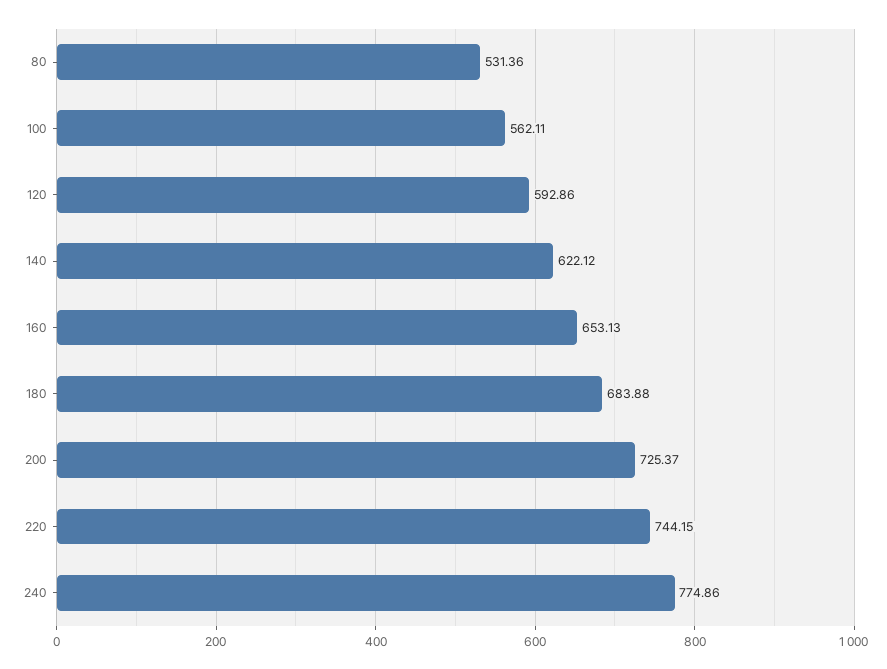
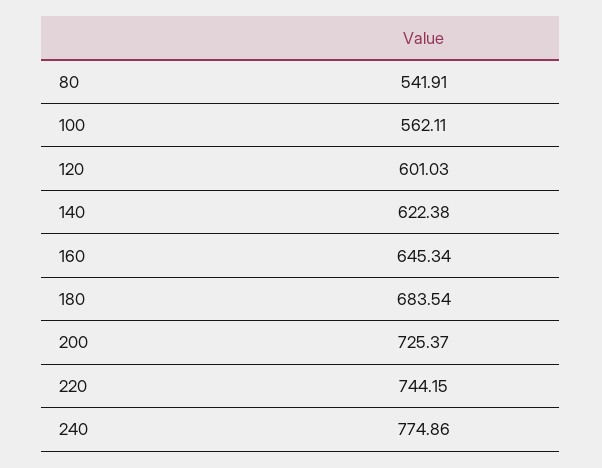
80: 531.36 -> 541.91
120: 592.86 -> 601.03
140: 622.12 -> 622.38
160: 653.13 -> 645.34
180: 683.88 -> 683.54

